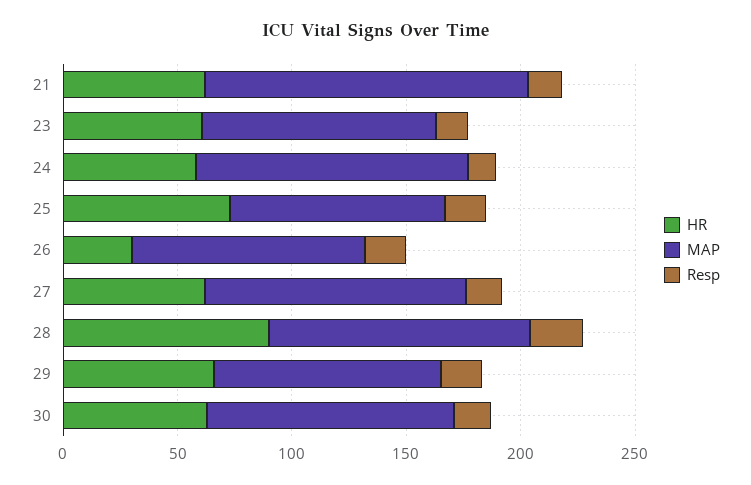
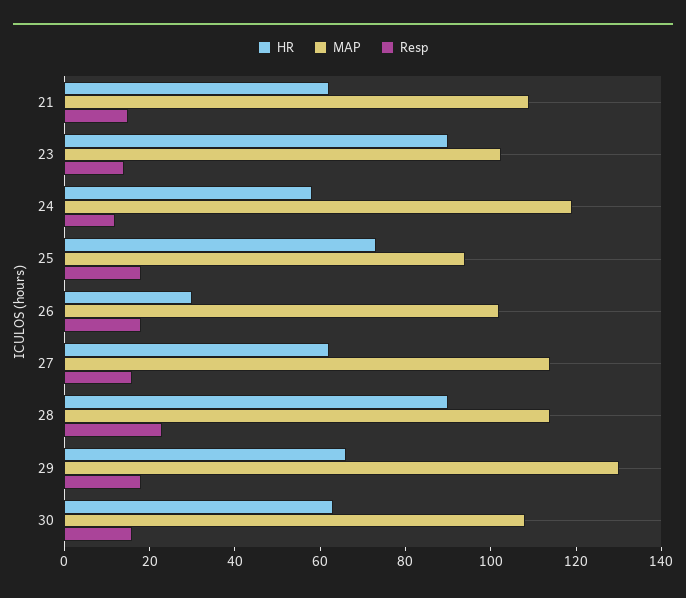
MAP, 21: 140 -> 110
HR, 23: 60 -> 90
MAP, 29: 100 -> 130

